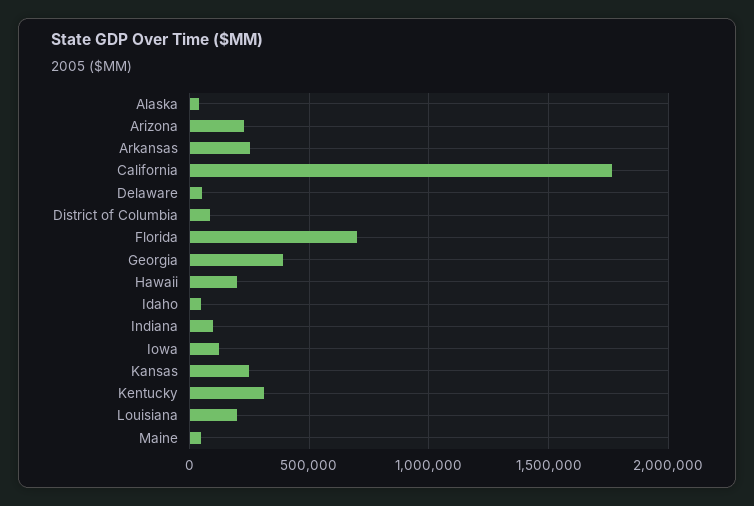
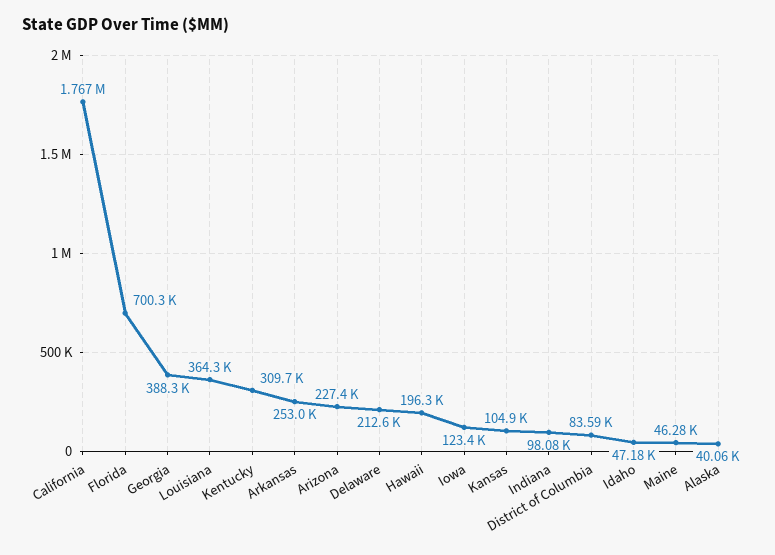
Delaware: 50000 -> 212600
Kansas: 250000 -> 104900
Louisiana: 200000 -> 364300

